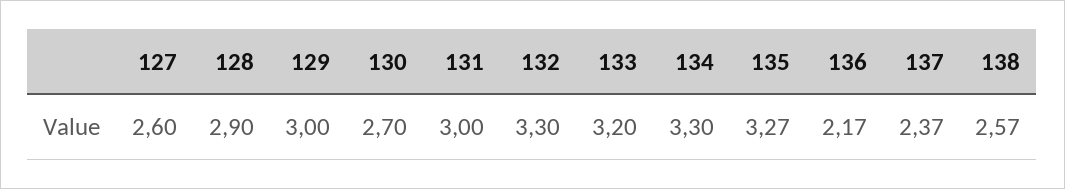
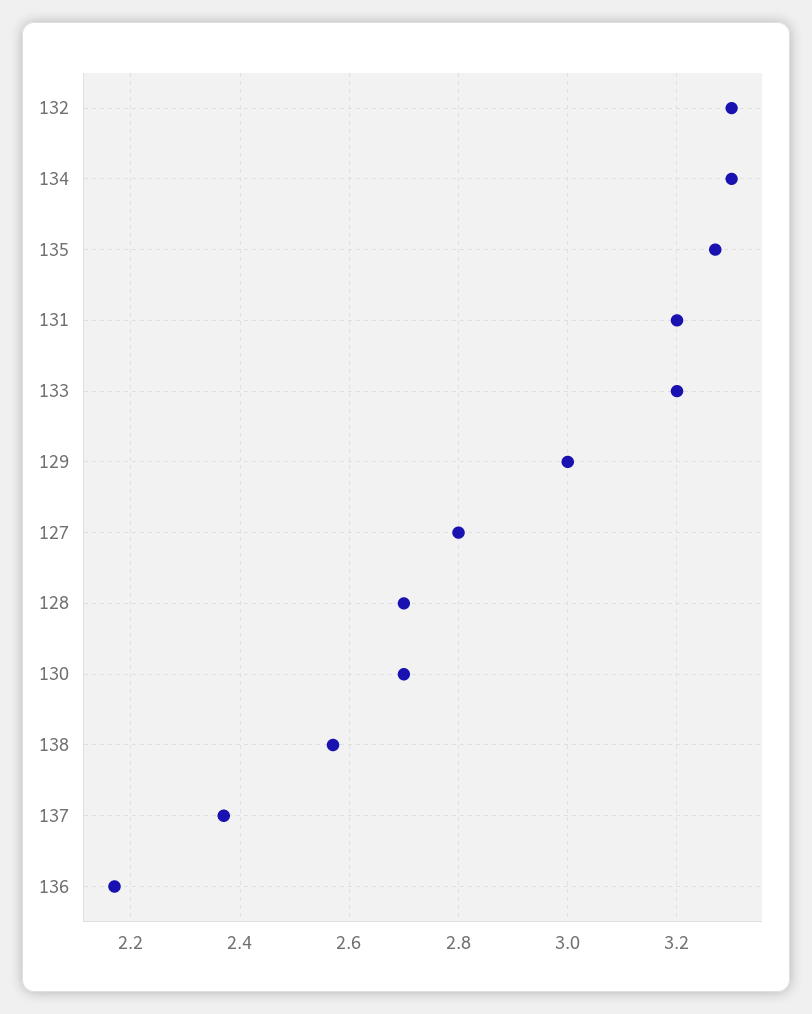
127: 2.6 -> 2.8
128: 2.9 -> 2.7
131: 3 -> 3.2

